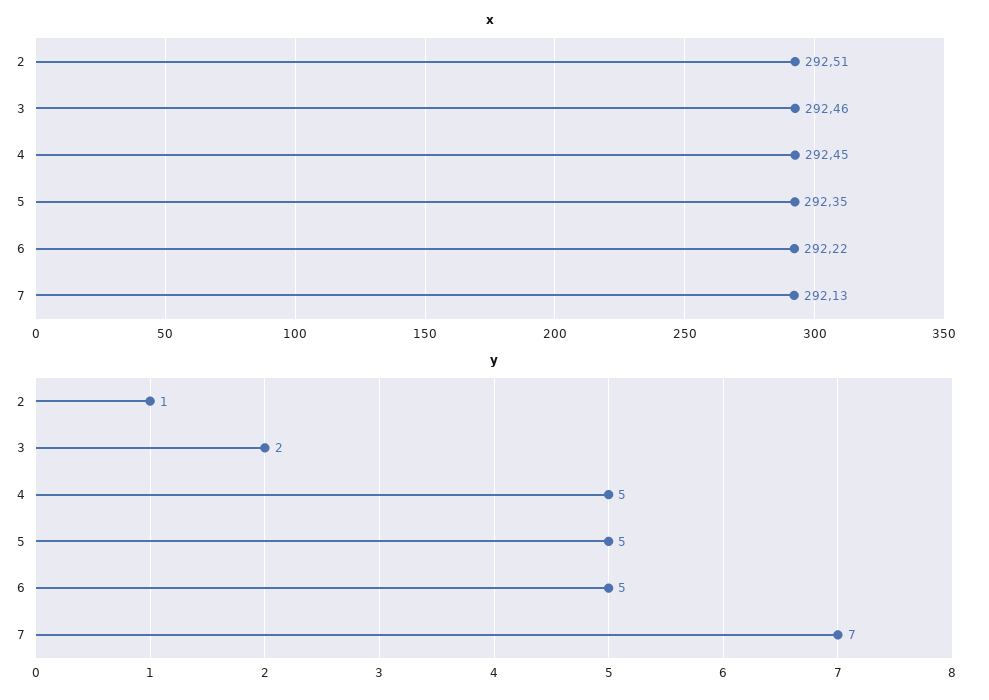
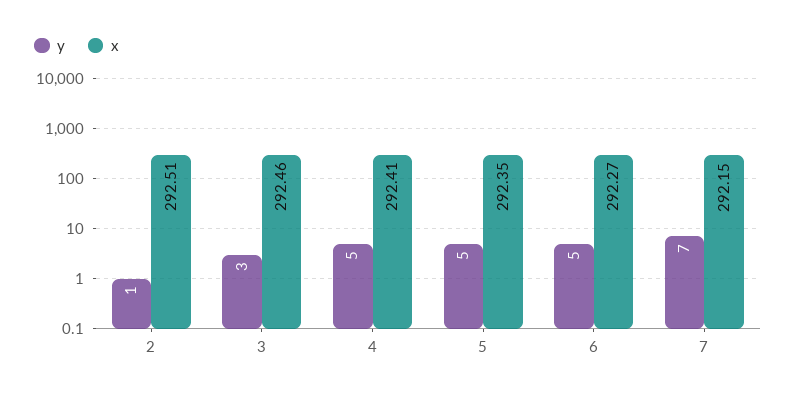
x, 4: 292.45 -> 292.41
x, 6: 292.22 -> 292.27
x, 7: 292.13 -> 292.15
y, 3: 2 -> 3

